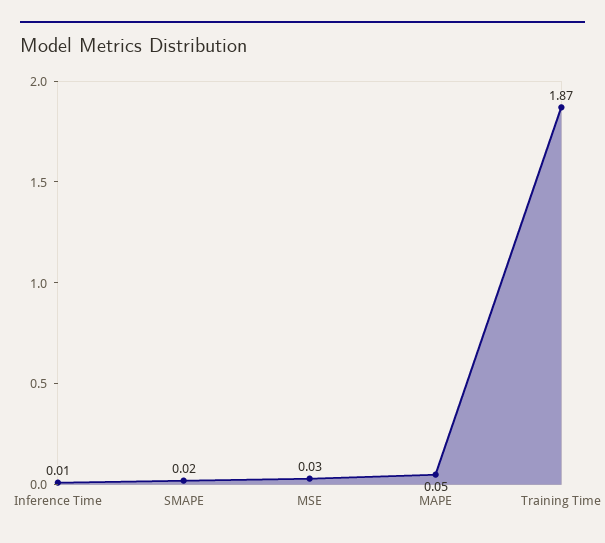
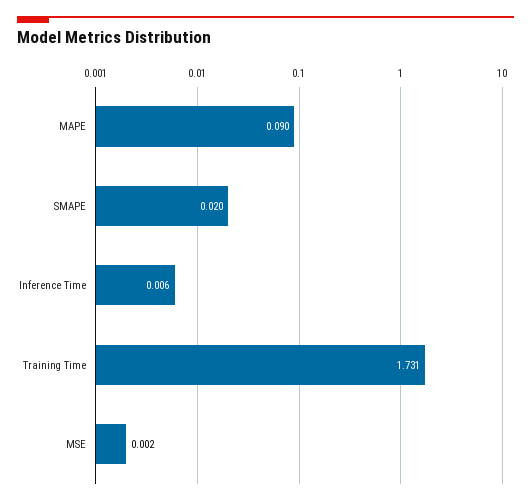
MSE: 0.03 -> 0.002
MAPE: 0.05 -> 0.09
Training Time: 1.87 -> 1.731

